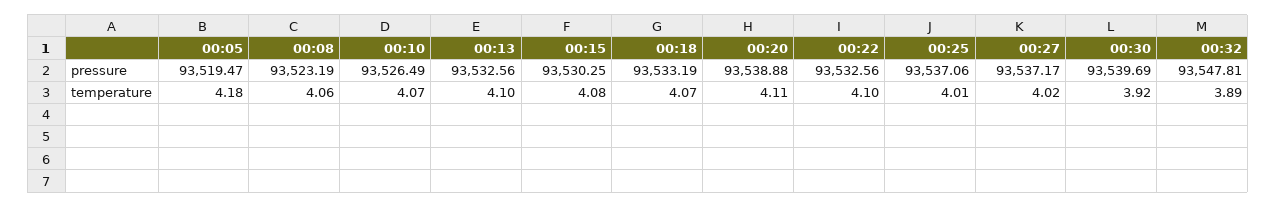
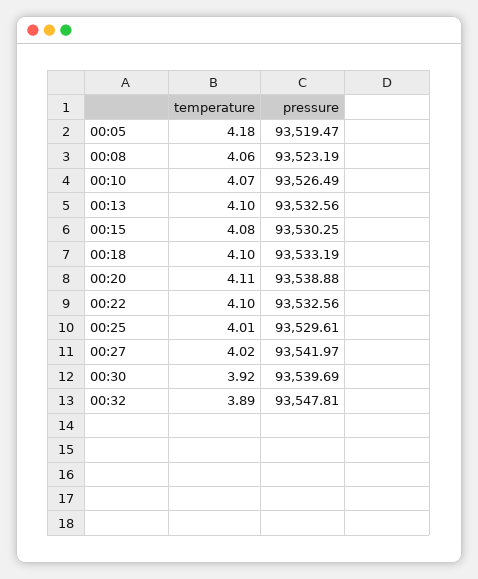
00:25, pressure: 93537.06 -> 93529.61
00:27, pressure: 93537.17 -> 93541.97
00:18, temperature: 4.07 -> 4.1

